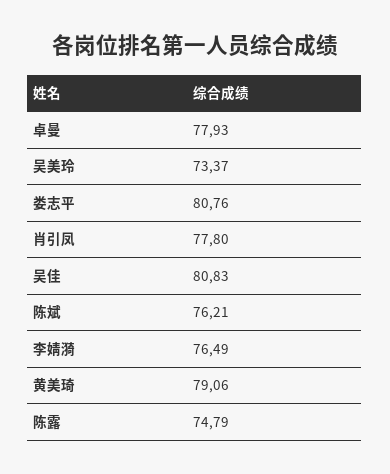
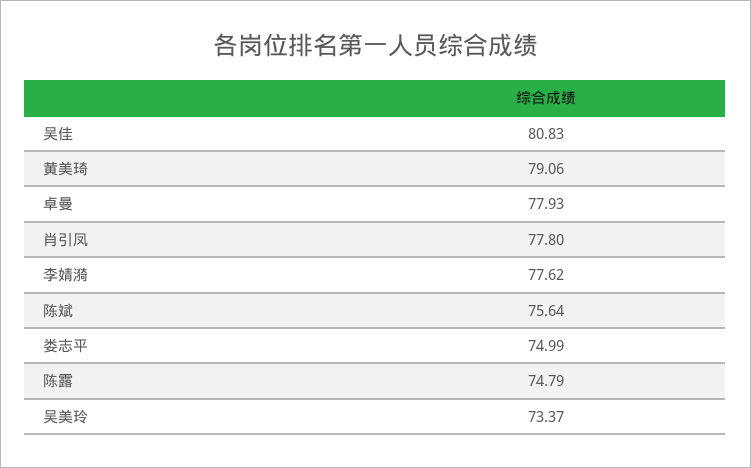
娄志平: 80.76 -> 74.99
陈斌: 76.21 -> 75.64
李婧漪: 76.49 -> 77.62

